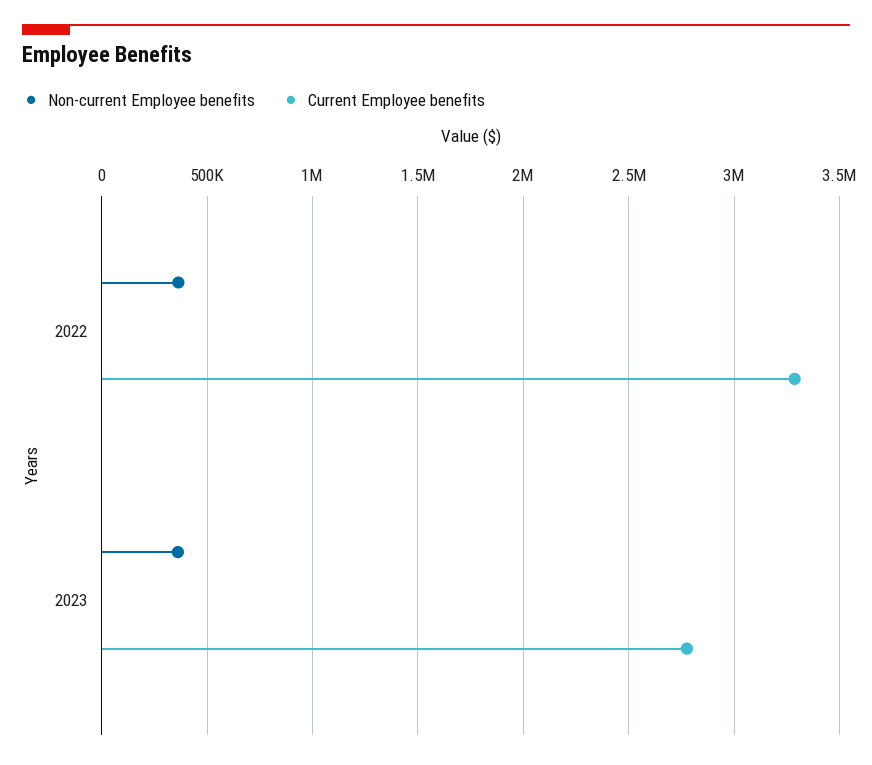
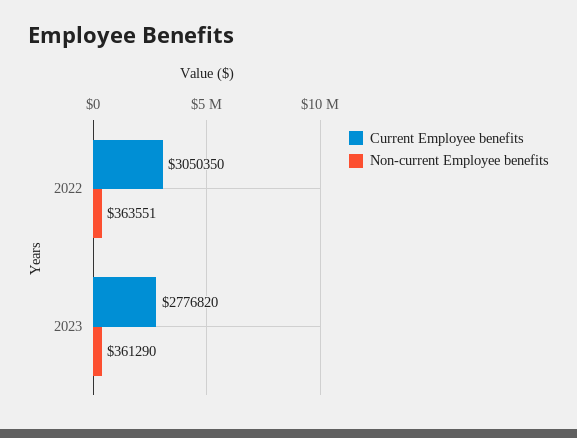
Current Employee benefits, 2022: 3300000 -> 3050350

